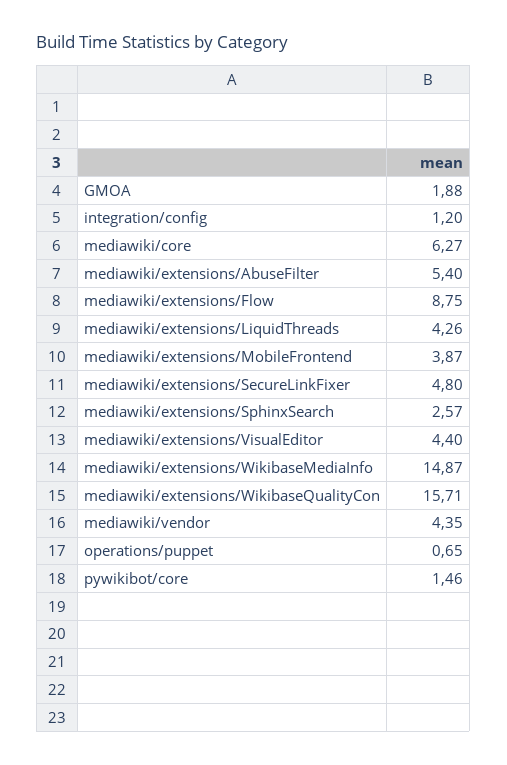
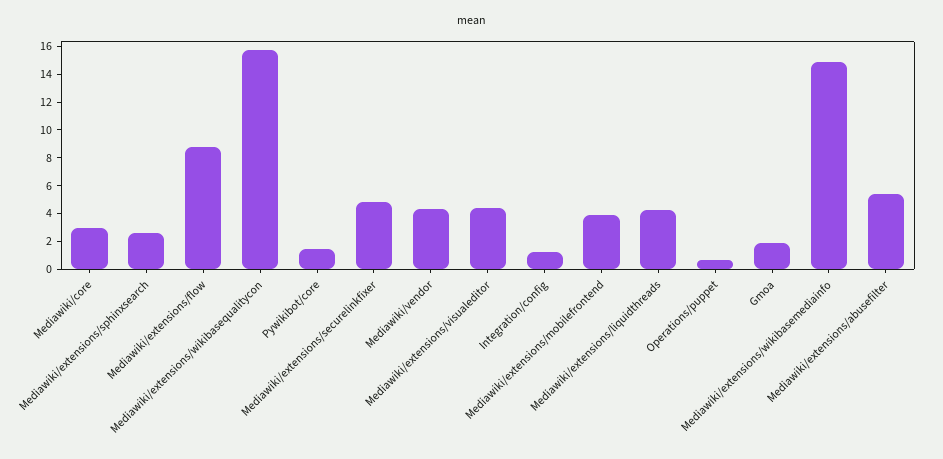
mediawiki/core: 6.27 -> 3

